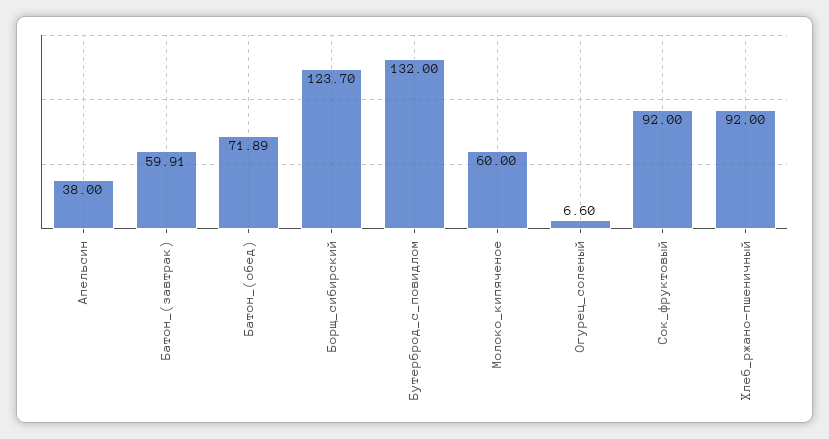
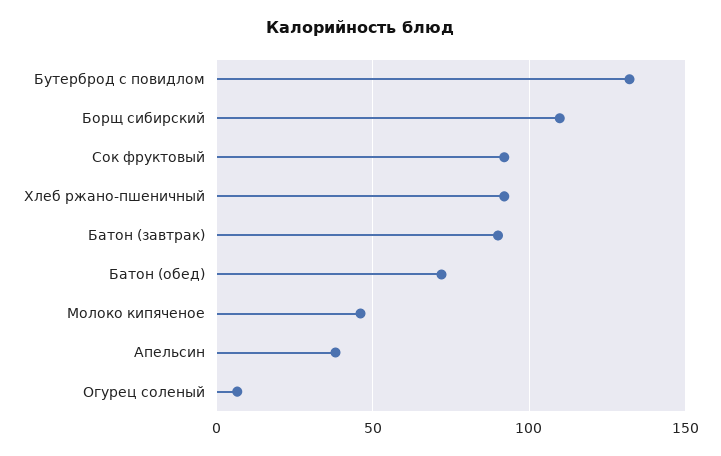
Батон_(завтрак): 59.91 -> 90
Борщ_сибирский: 123.7 -> 110
Молоко_кипяченое: 60 -> 45

